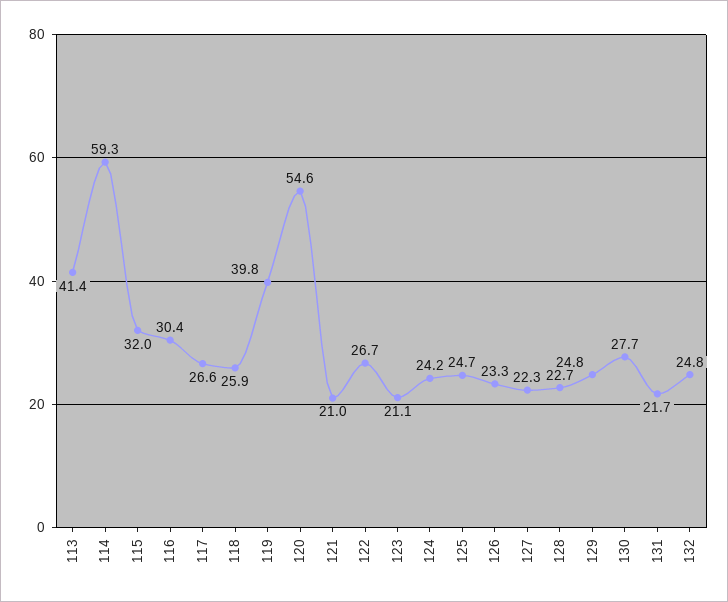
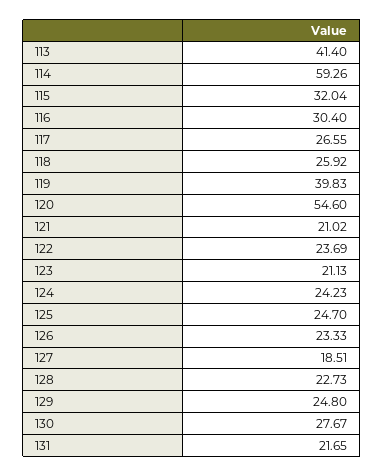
122: 26.7 -> 23.69
127: 22.3 -> 18.51
132: 24.8 -> none

